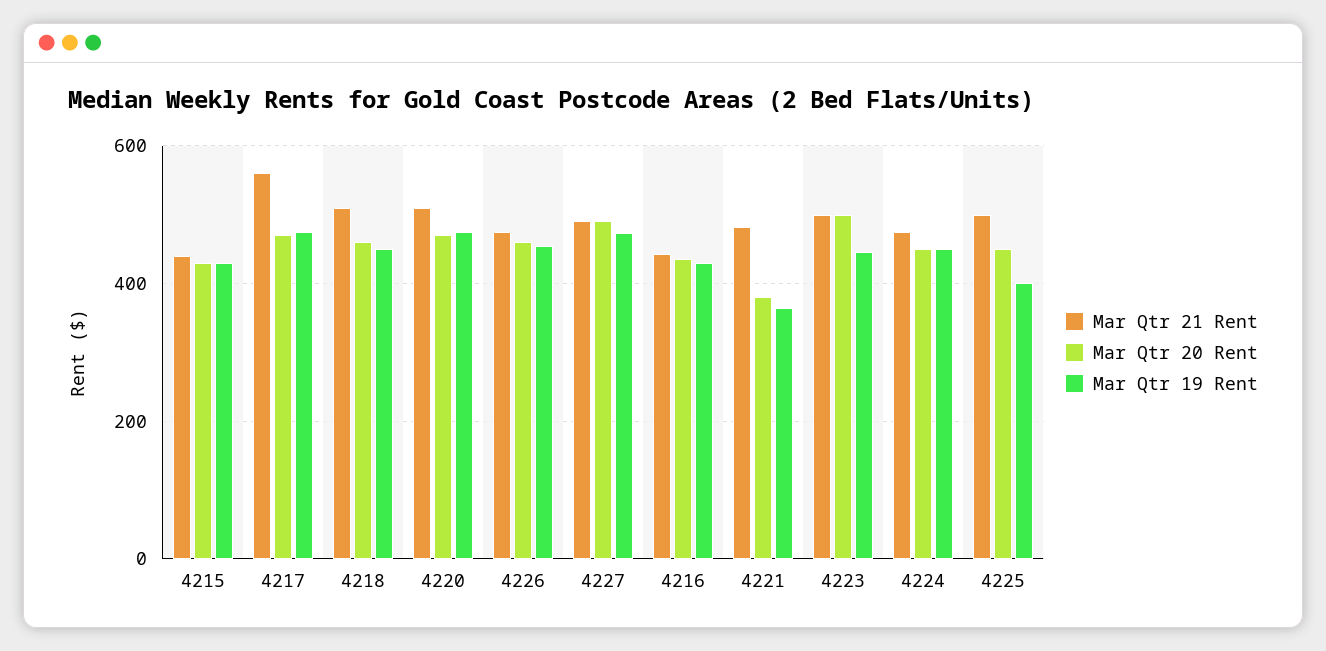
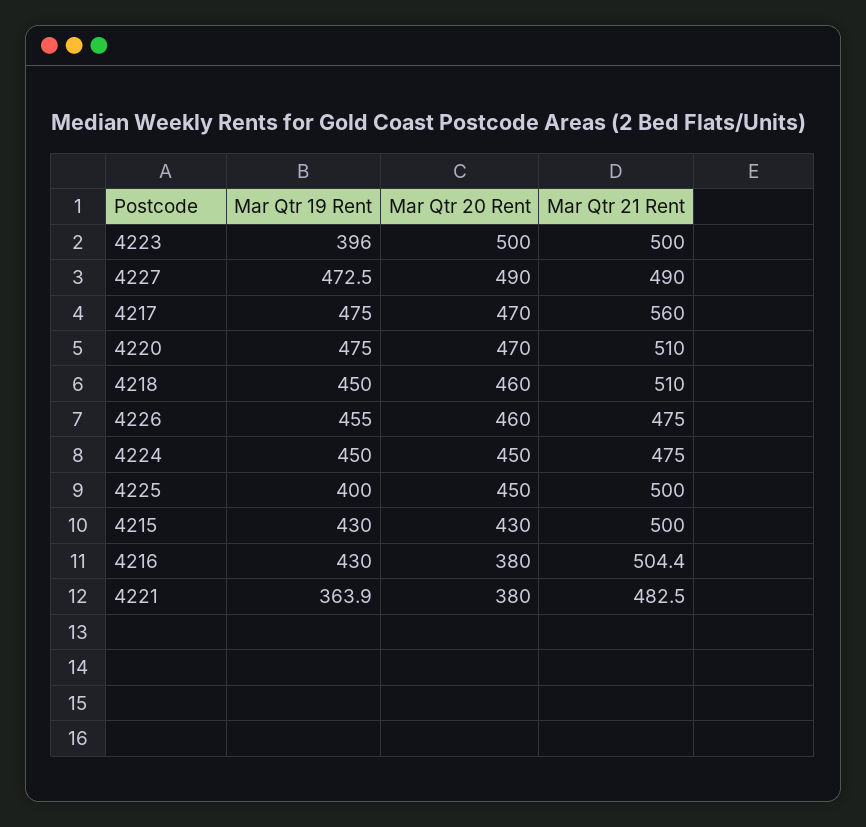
Mar Qtr 21 Rent, 4215: 440 -> 500
Mar Qtr 21 Rent, 4216: 440 -> 504.4
Mar Qtr 20 Rent, 4216: 440 -> 380
Mar Qtr 19 Rent, 4223: 440 -> 396

